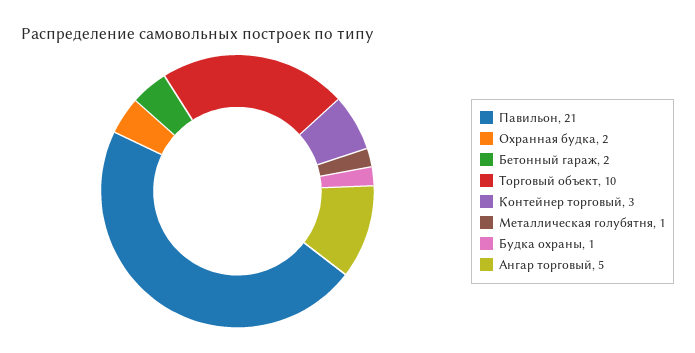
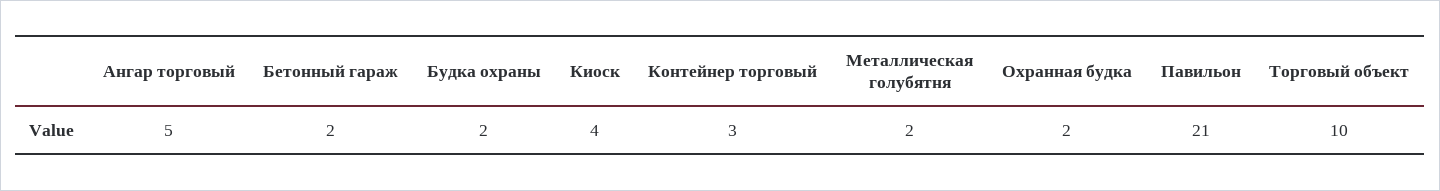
Металлическая голубятня: 1 -> 2
Будка охраны: 1 -> 2
Киоск: none -> 4

